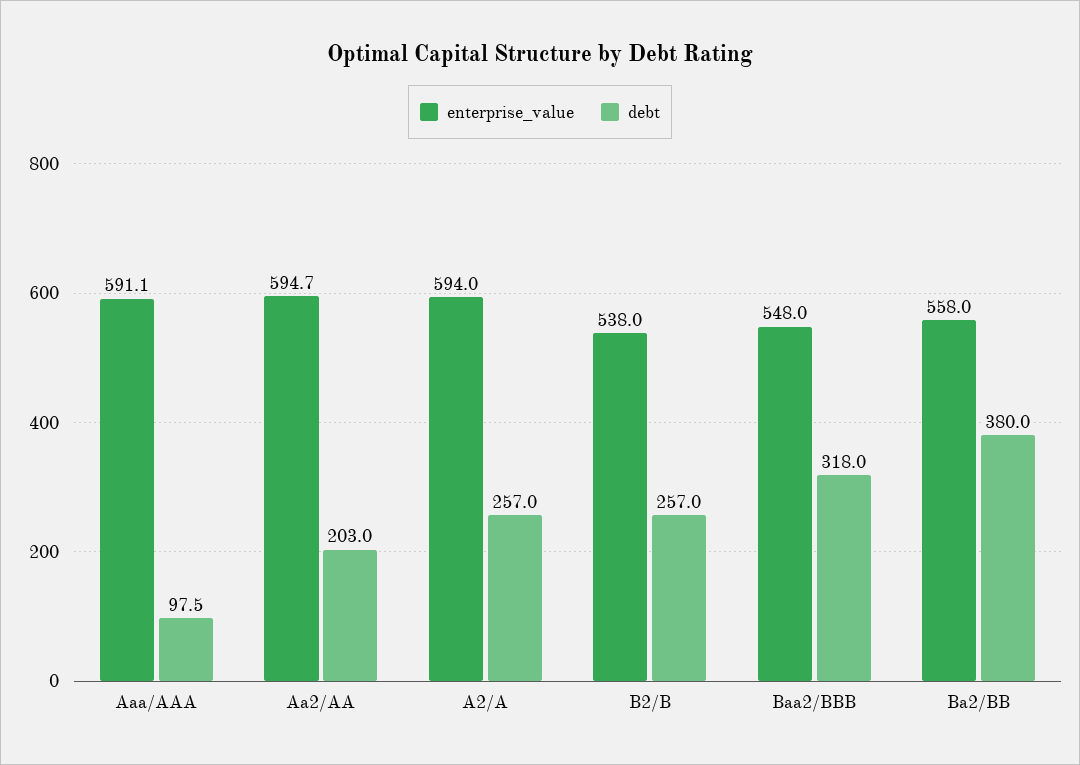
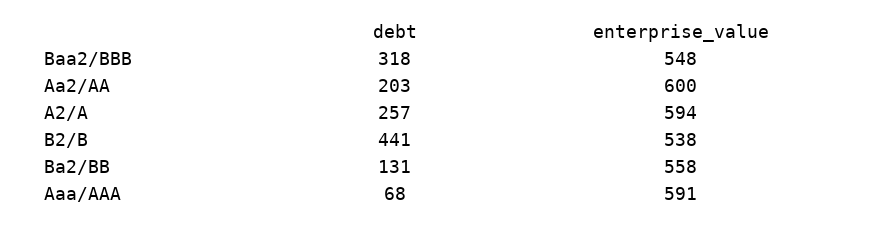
debt, Aaa/AAA: 97.5 -> 68
enterprise_value, Aa2/AA: 594.7 -> 600
debt, B2/B: 257 -> 441
debt, Ba2/BB: 380 -> 131

